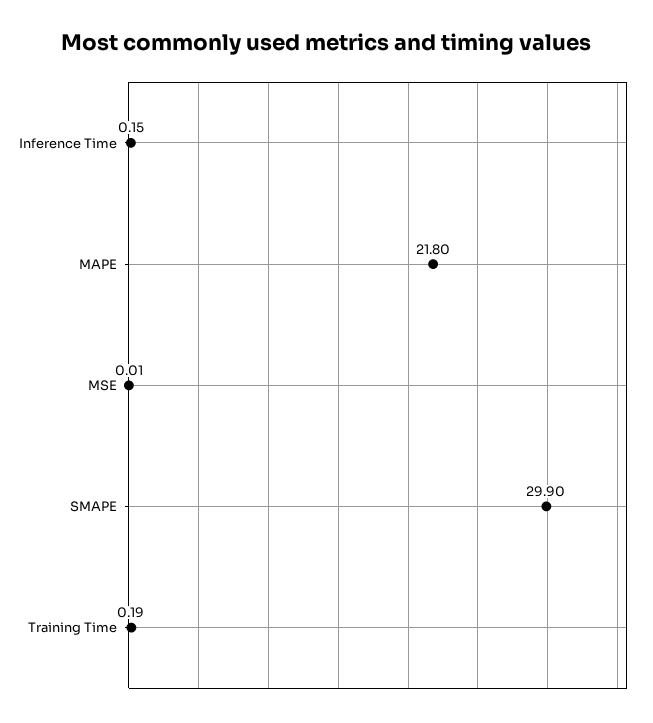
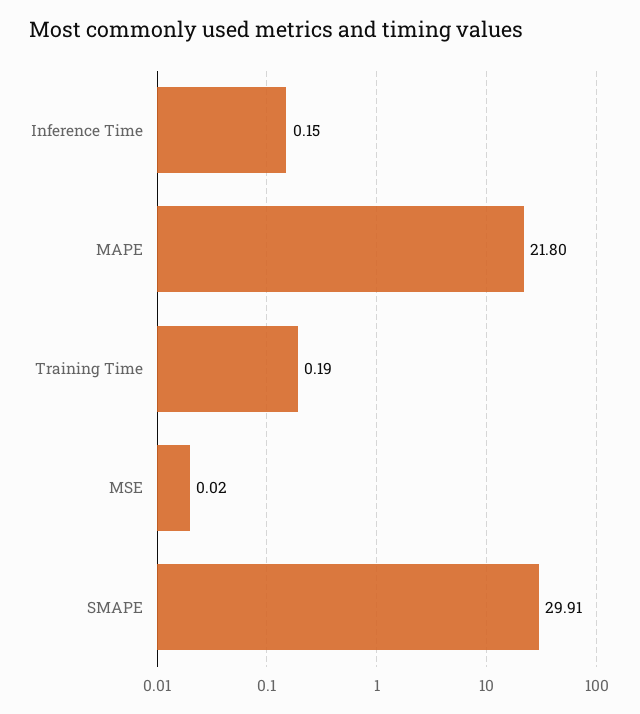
MSE: 0.01 -> 0.02
SMAPE: 29.9 -> 29.91

